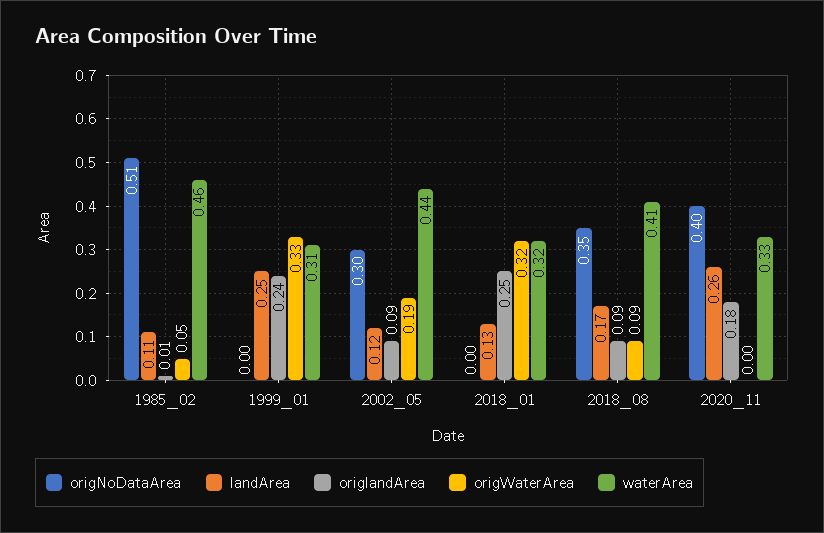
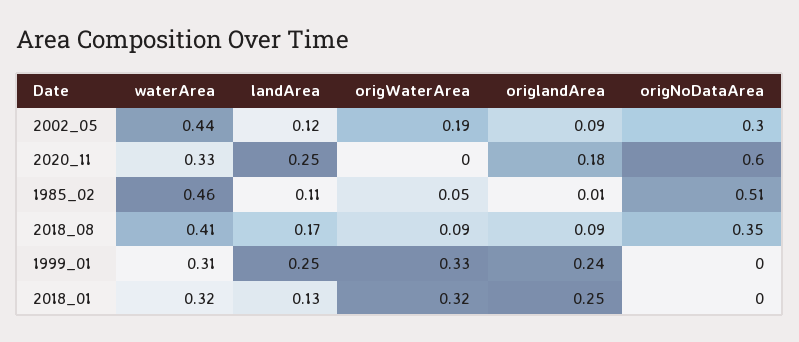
origNoDataArea, 2020_11: 0.4 -> 0.6
landArea, 2020_11: 0.26 -> 0.25

